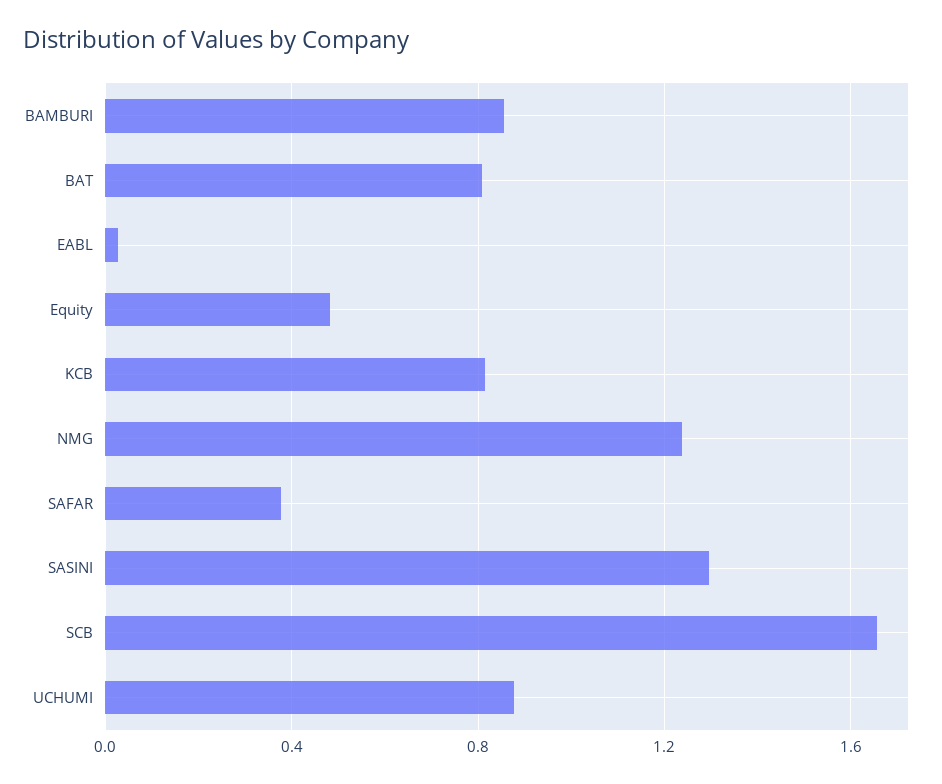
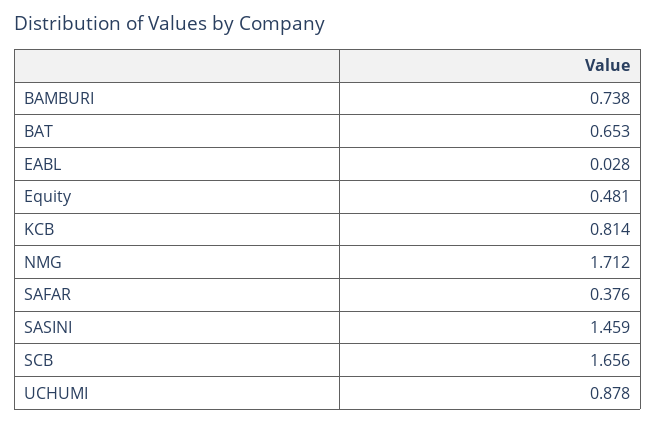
BAMBURI: 0.85 -> 0.738
BAT: 0.8 -> 0.653
NMG: 1.25 -> 1.712
SASINI: 1.3 -> 1.459

